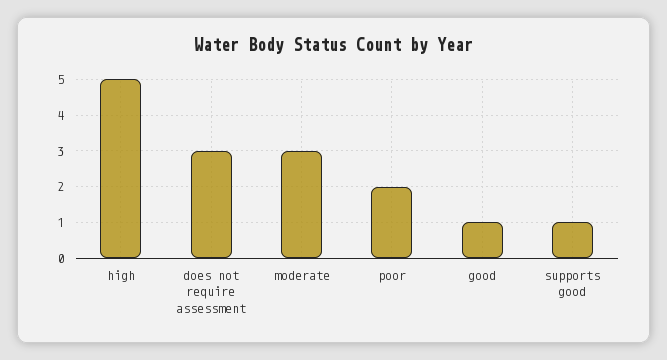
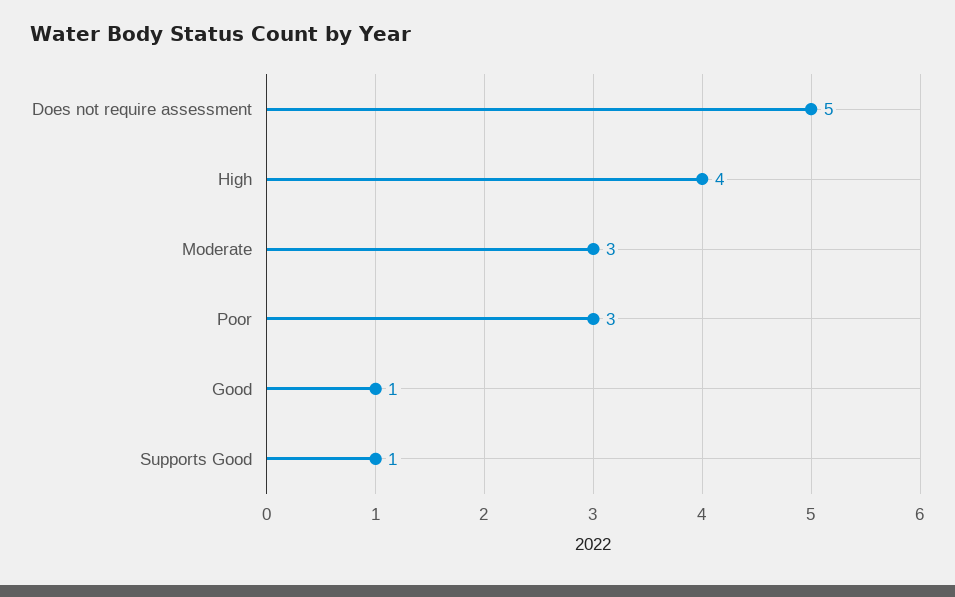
high: 5 -> 4
does not require assessment: 3 -> 5
poor: 2 -> 3

